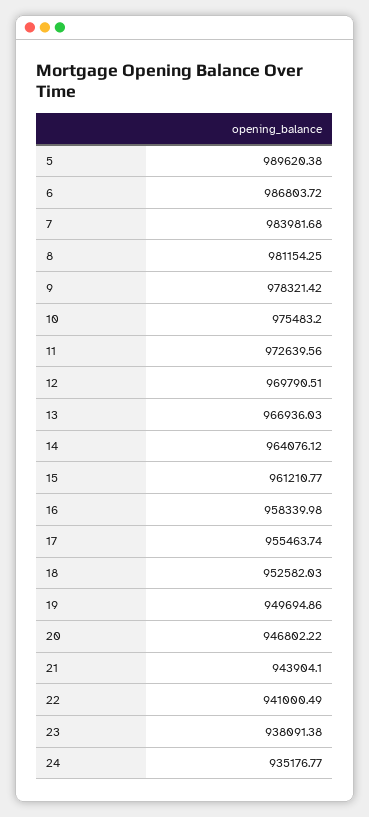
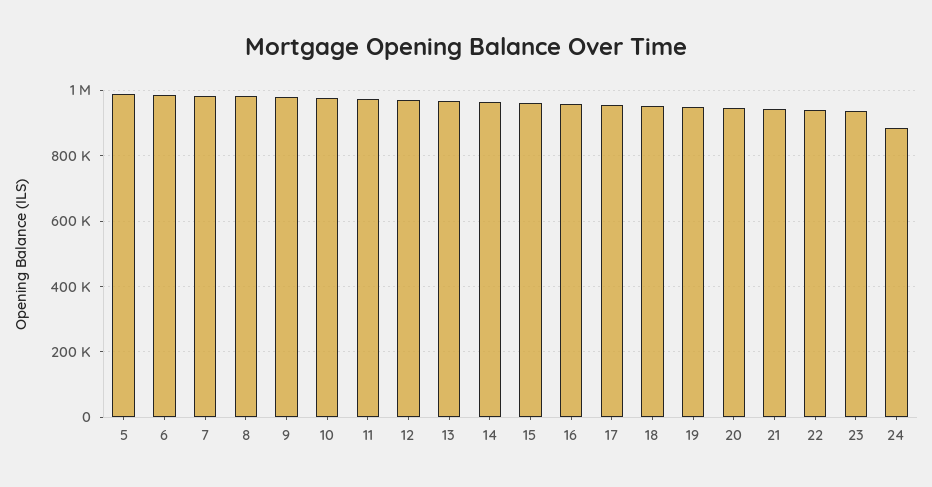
24: 935176.77 -> 880000

